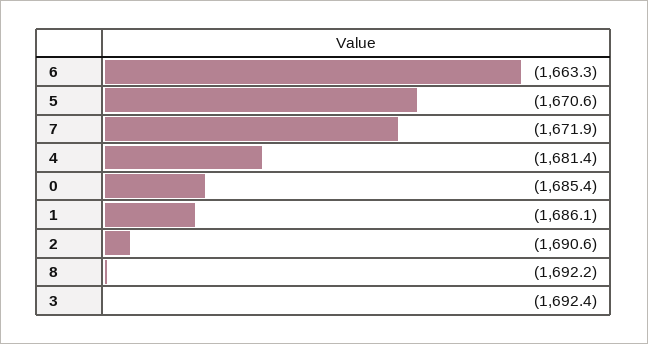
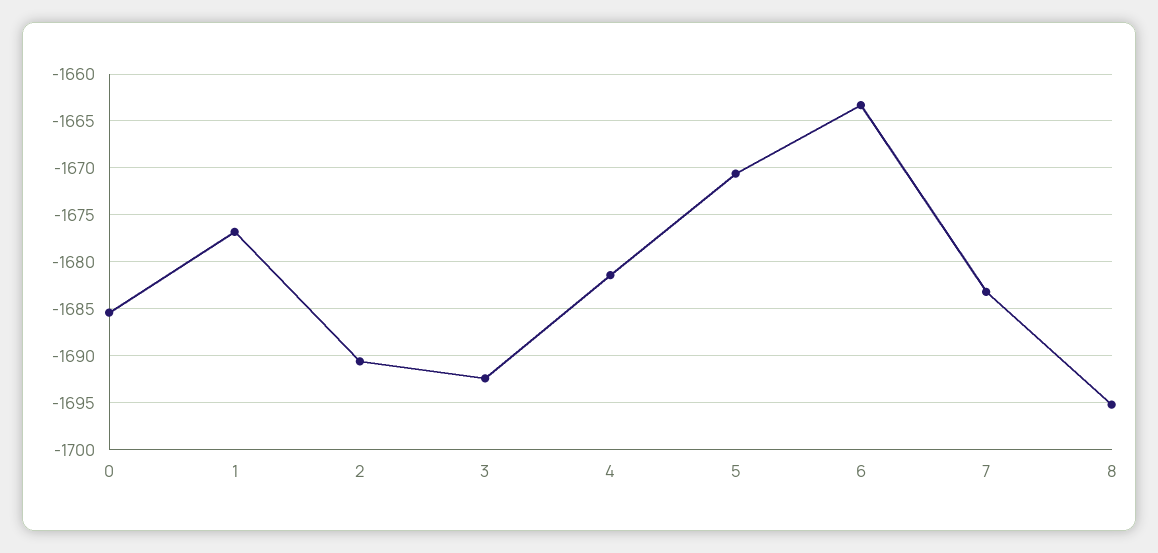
7: -1671.9 -> -1683
1: -1686.1 -> -1677
8: -1692.2 -> -1695

